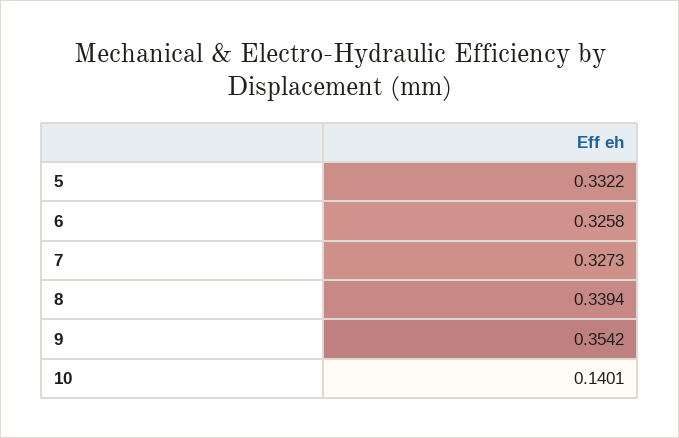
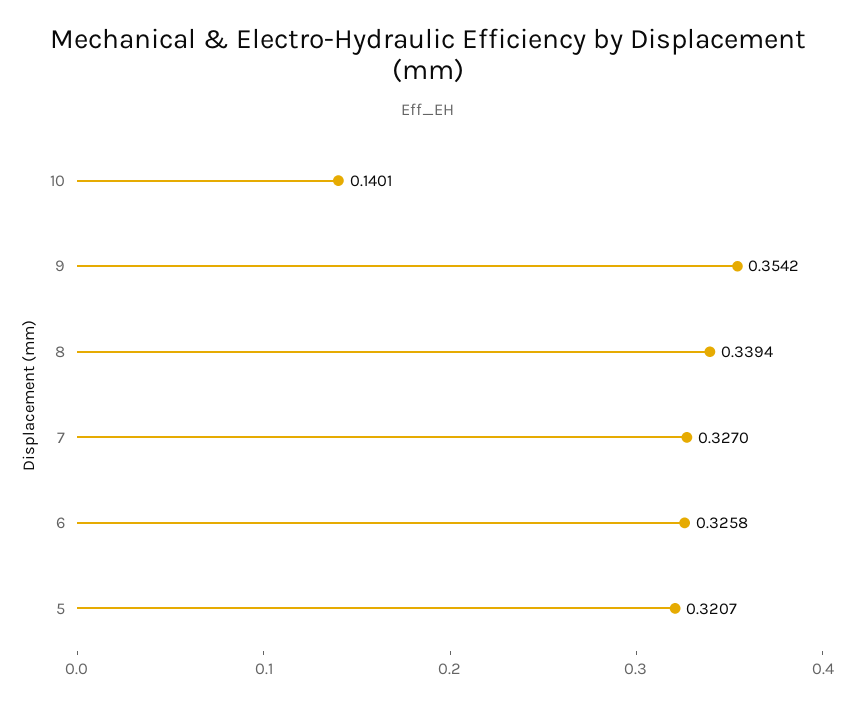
5: 0.3322 -> 0.3207
7: 0.3273 -> 0.327

